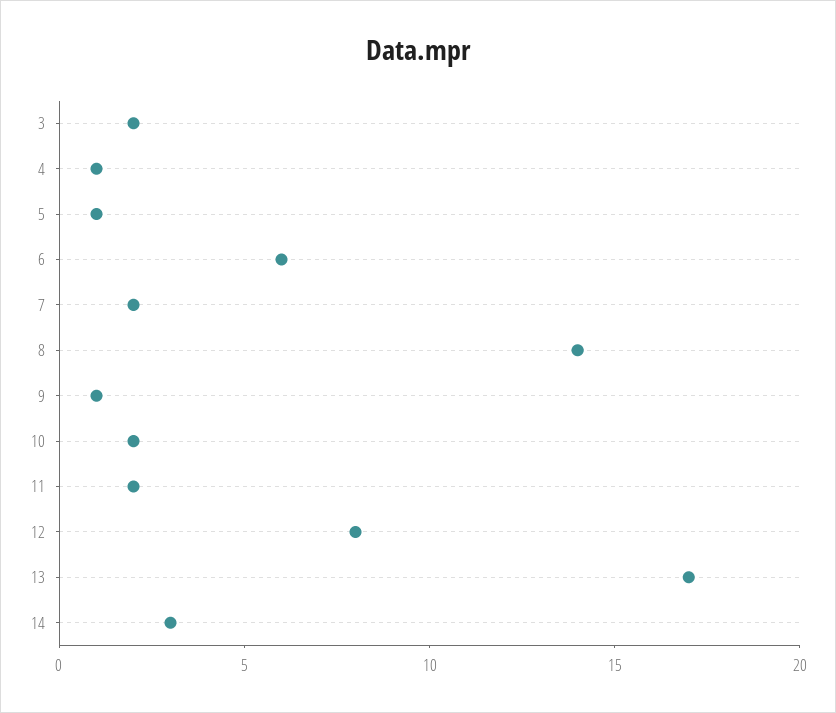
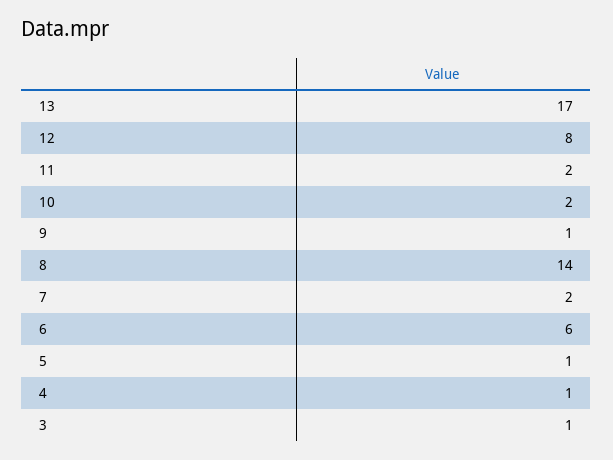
3: 2 -> 1
14: 3 -> none

